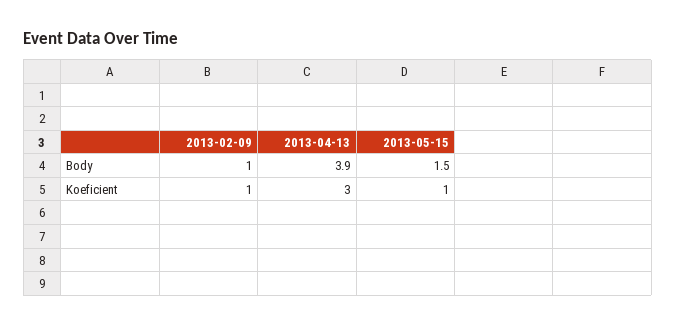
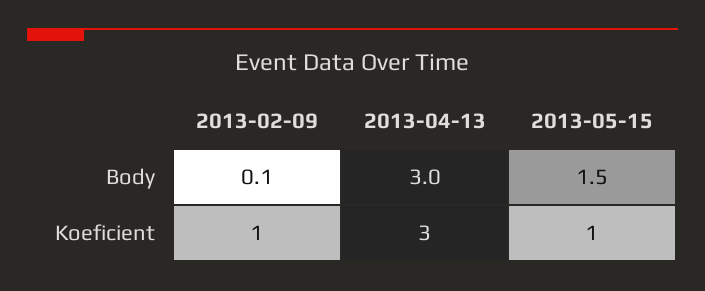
2013-02-09, Body: 1 -> 0.1
2013-04-13, Body: 3.9 -> 3

